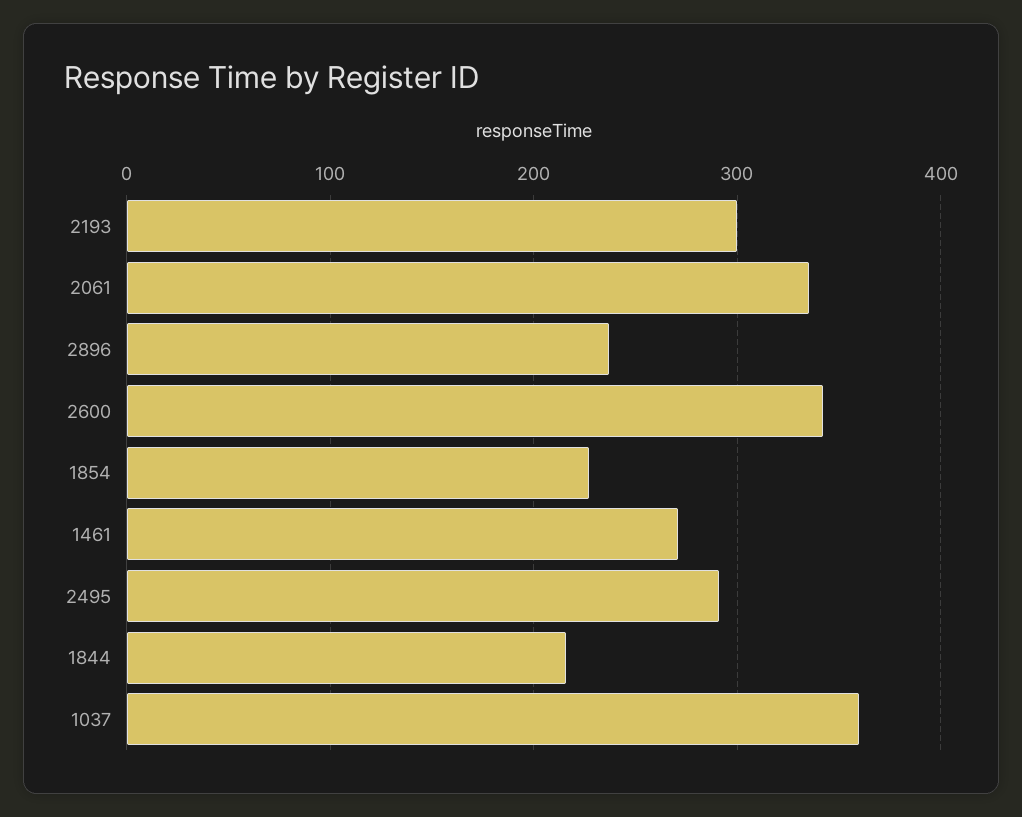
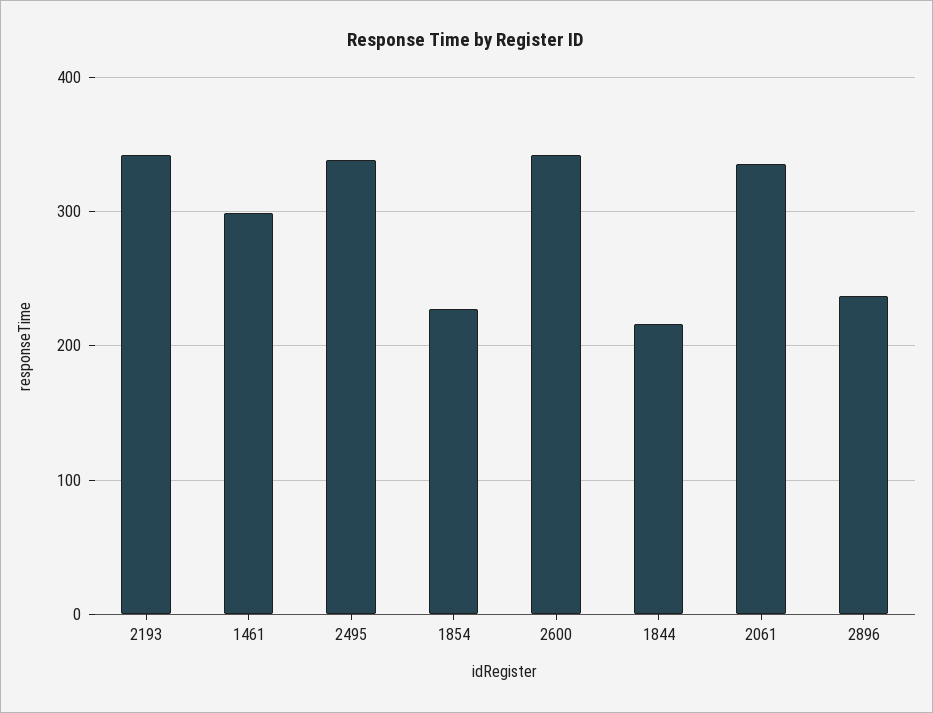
2193: 300 -> 340
1461: 270 -> 300
2495: 290 -> 340
1037: 360 -> none

